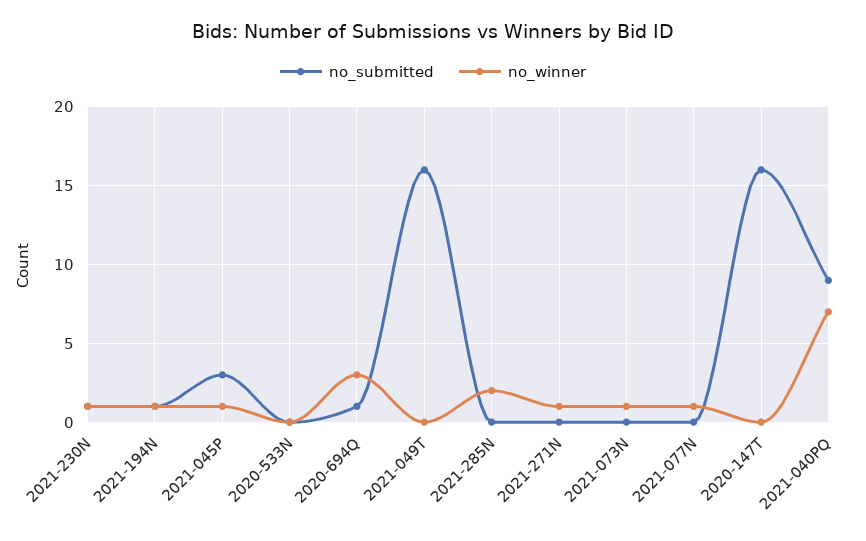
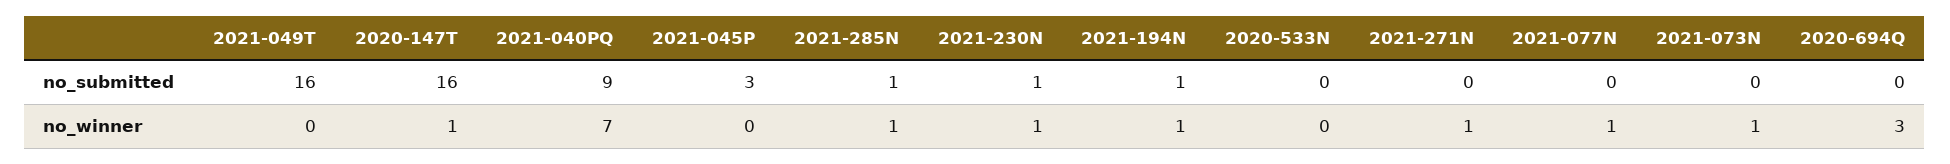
no_winner, 2021-045P: 1 -> 0
no_submitted, 2020-694Q: 1 -> 0
no_submitted, 2021-285N: 0 -> 1
no_winner, 2021-285N: 2 -> 1
no_winner, 2020-147T: 0 -> 1

